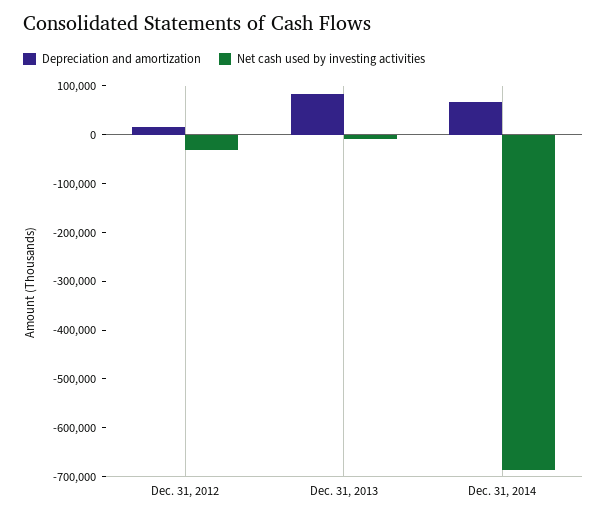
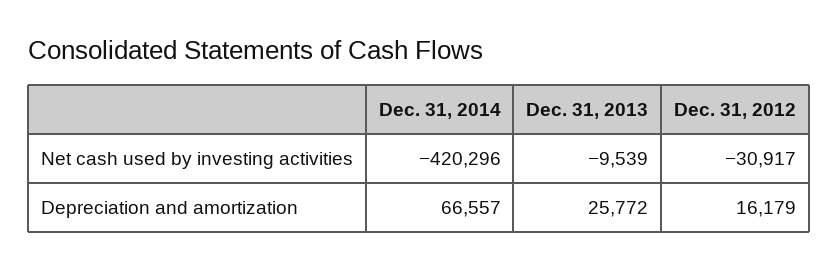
Depreciation and amortization, Dec. 31, 2013: 80000 -> 25772
Net cash used by investing activities, Dec. 31, 2014: -680000 -> -420296

